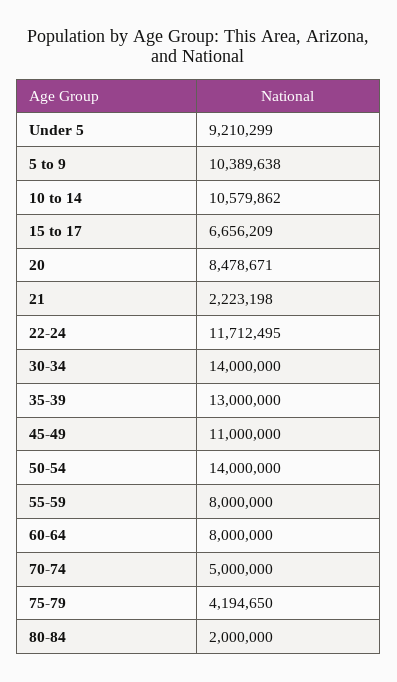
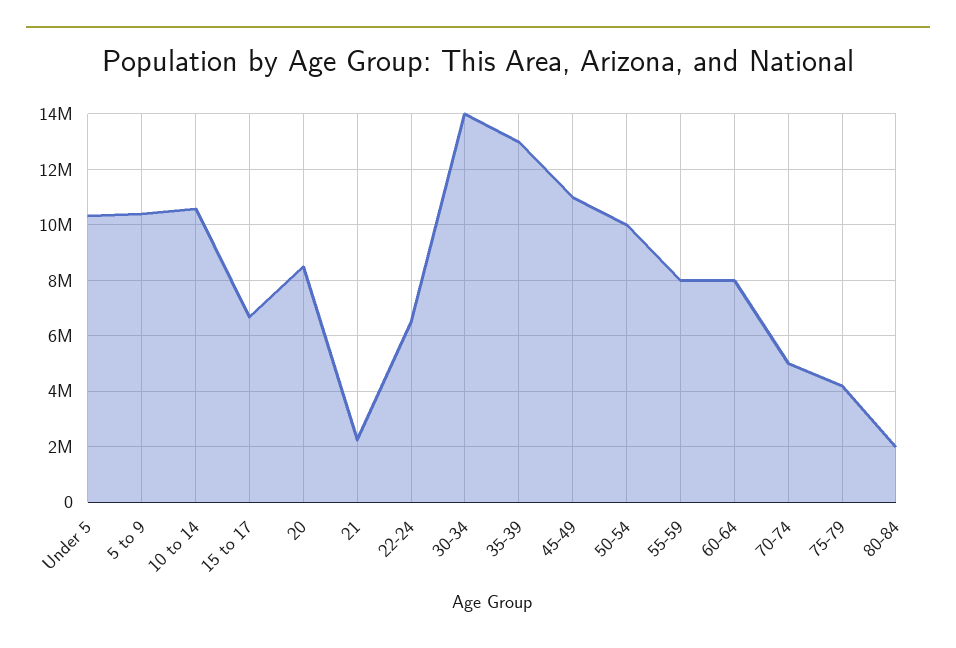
Under 5: 9210299 -> 10250000
22-24: 11712495 -> 6500000
50-54: 14000000 -> 10000000

